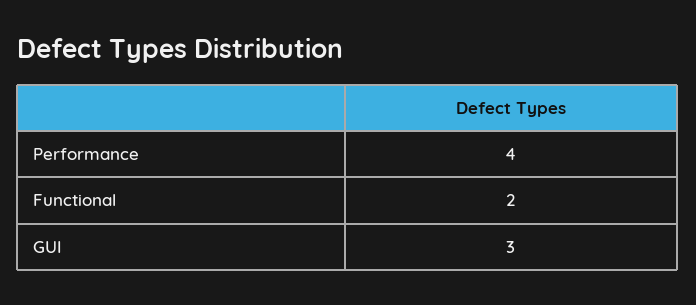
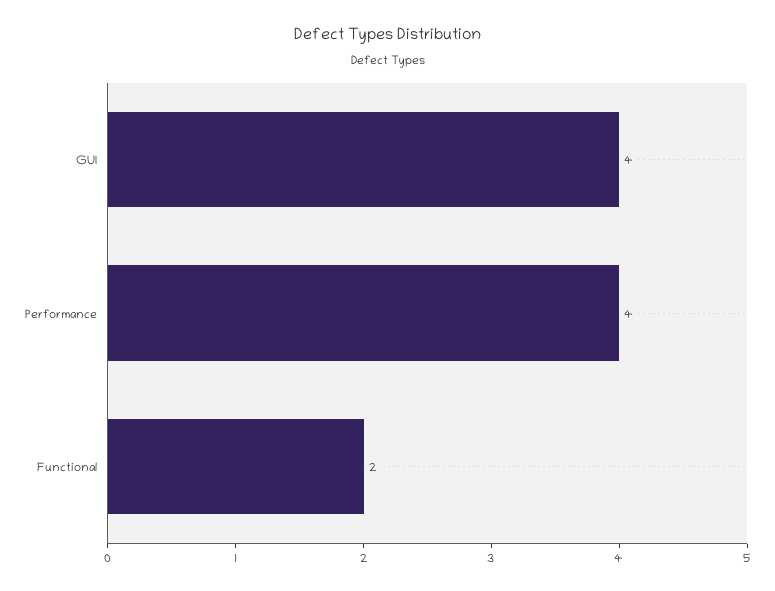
GUI: 3 -> 4

